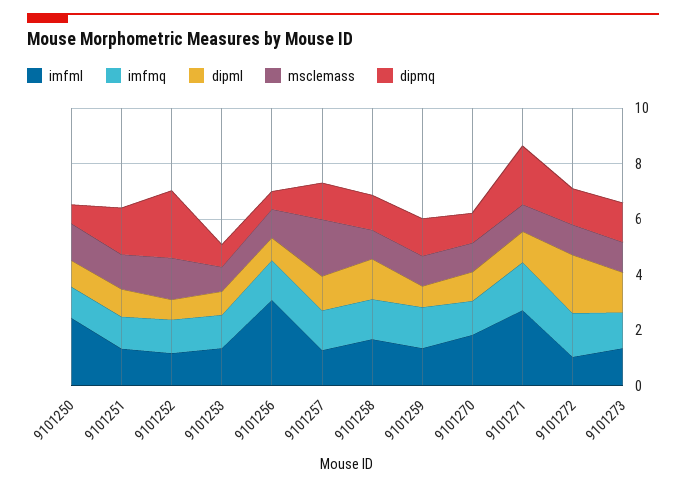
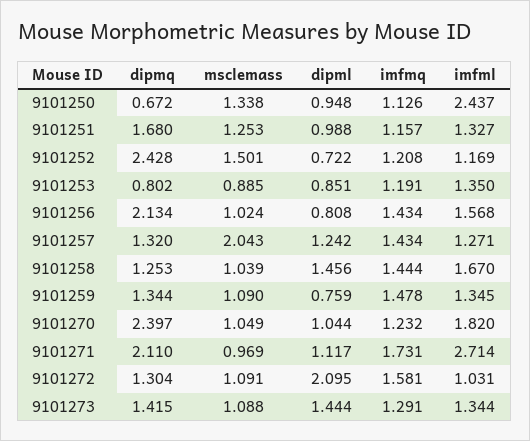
imfml, 9101256: 3 -> 1.568
dipmq, 9101256: 0.5 -> 2.134
dipmq, 9101270: 1 -> 2.397

